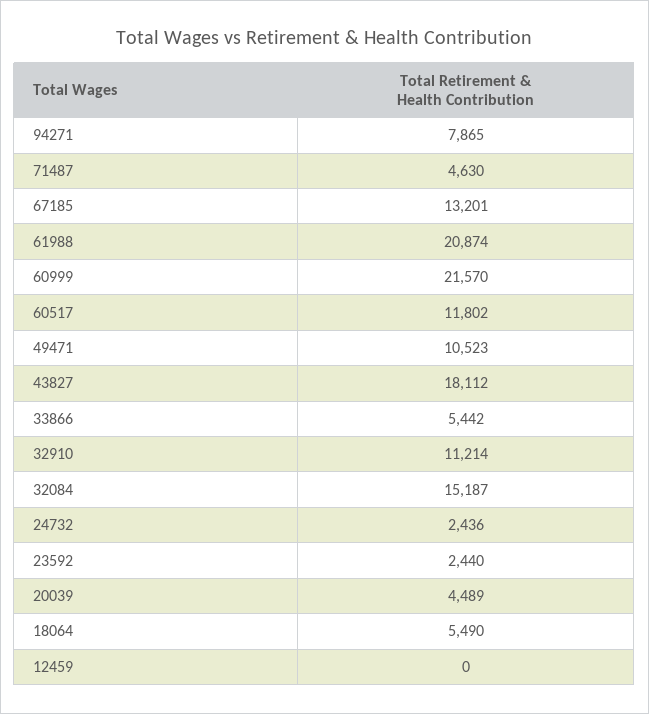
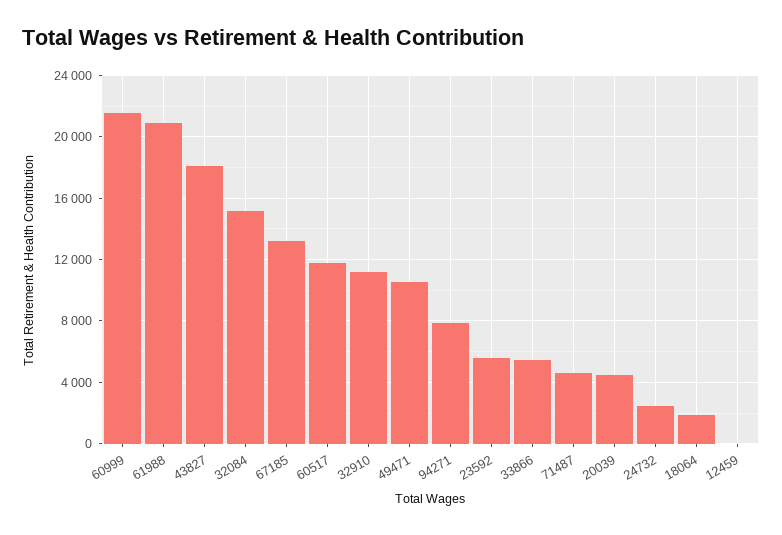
23592: 2440 -> 5500
18064: 5490 -> 2000

